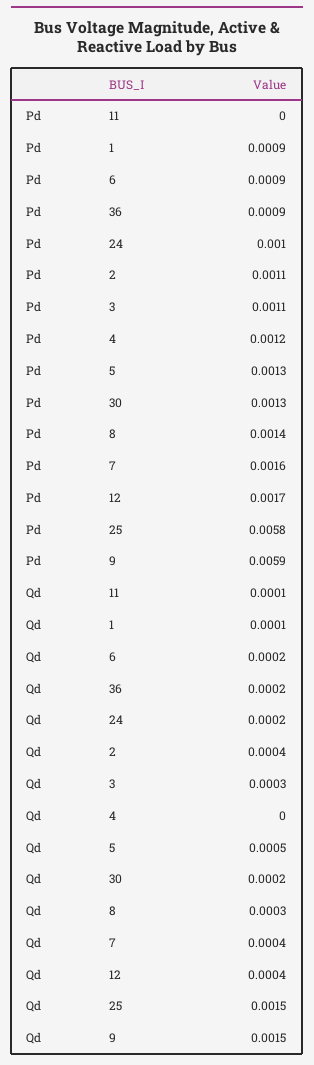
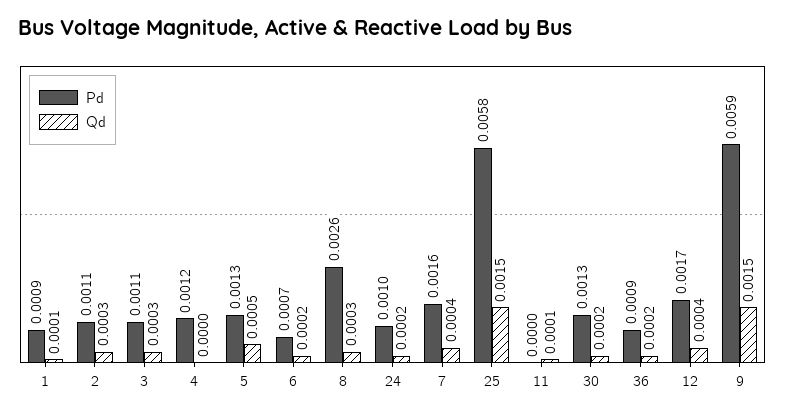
Pd, 6: 0.0009 -> 0.0007
Pd, 8: 0.0014 -> 0.0026
Qd, 2: 0.0004 -> 0.0003

